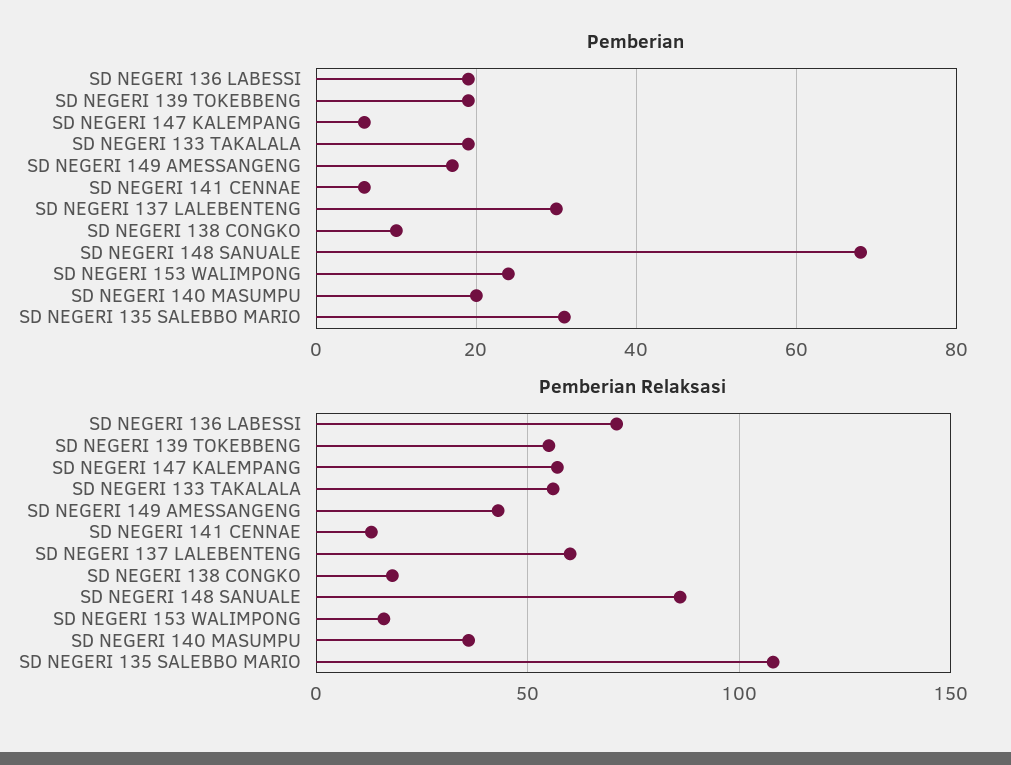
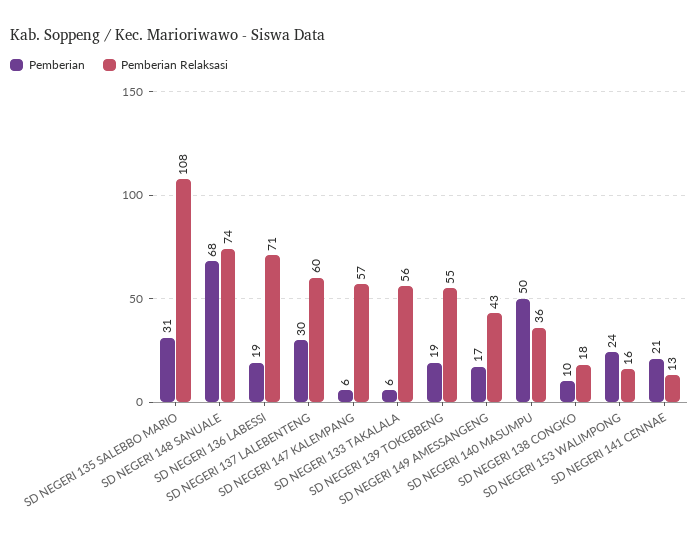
Pemberian, SD NEGERI 133 TAKALALA: 20 -> 6
Pemberian, SD NEGERI 141 CENNAE: 5 -> 21
Pemberian, SD NEGERI 140 MASUMPU: 20 -> 50
Pemberian Relaksasi, SD NEGERI 148 SANUALE: 85 -> 74

